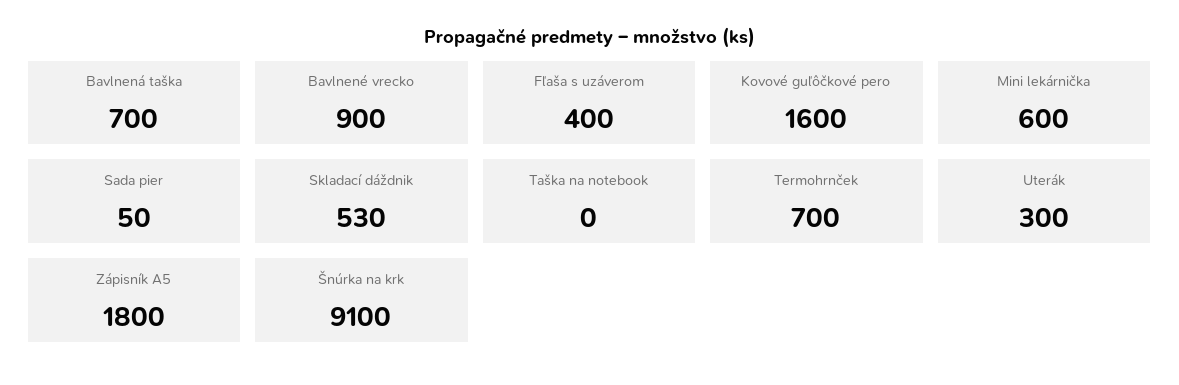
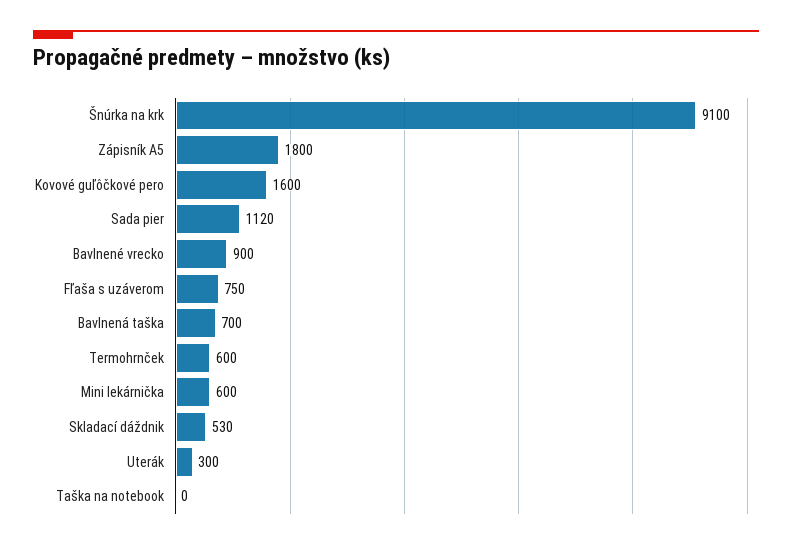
Fľaša s uzáverom: 400 -> 750
Sada pier: 50 -> 1120
Termohrnček: 700 -> 600

